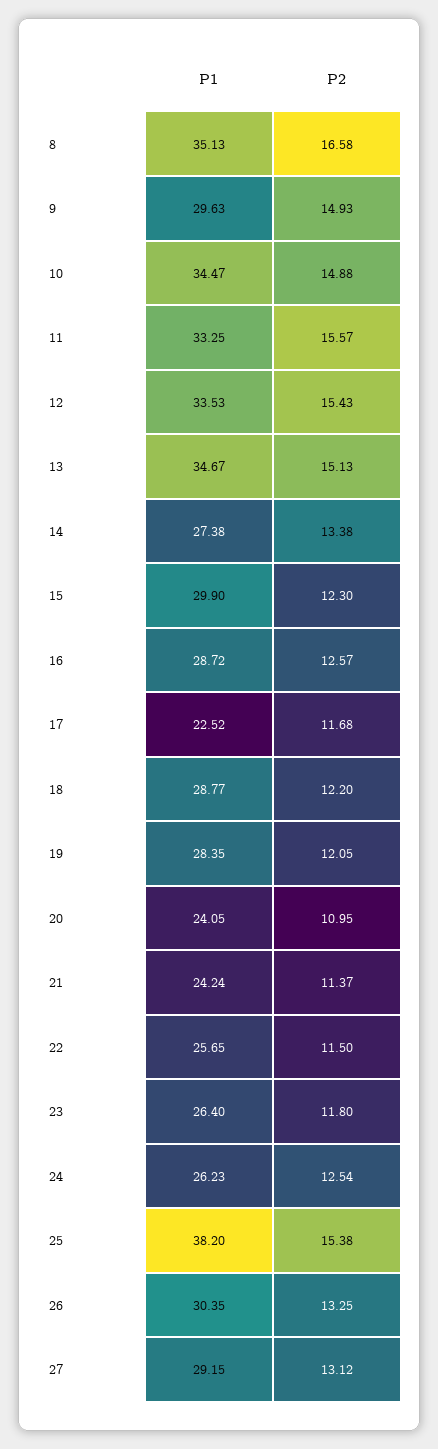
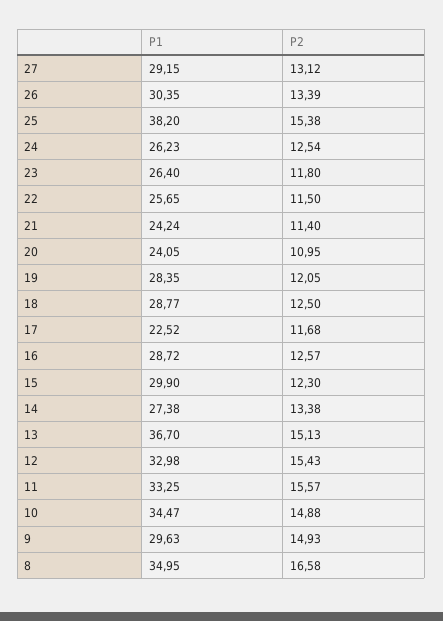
P1, 8: 35.13 -> 34.95
P1, 12: 33.53 -> 32.98
P1, 13: 34.67 -> 36.7
P2, 18: 12.2 -> 12.5
P2, 21: 11.37 -> 11.4
P2, 26: 13.25 -> 13.39

